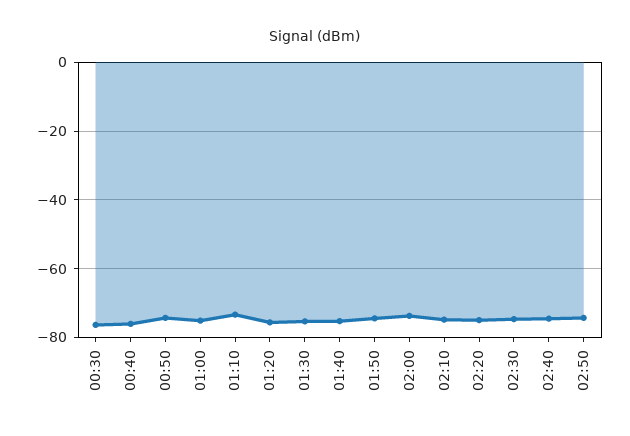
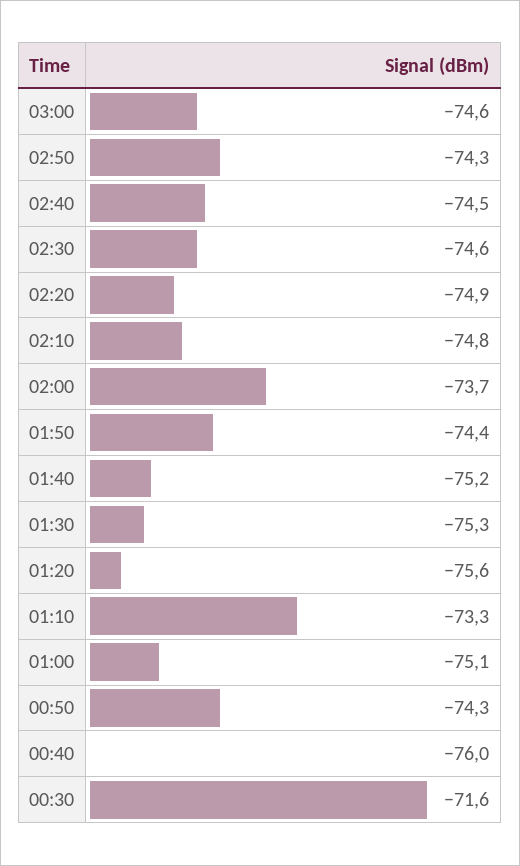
00:30: -76 -> -71.6
03:00: none -> -74.6

